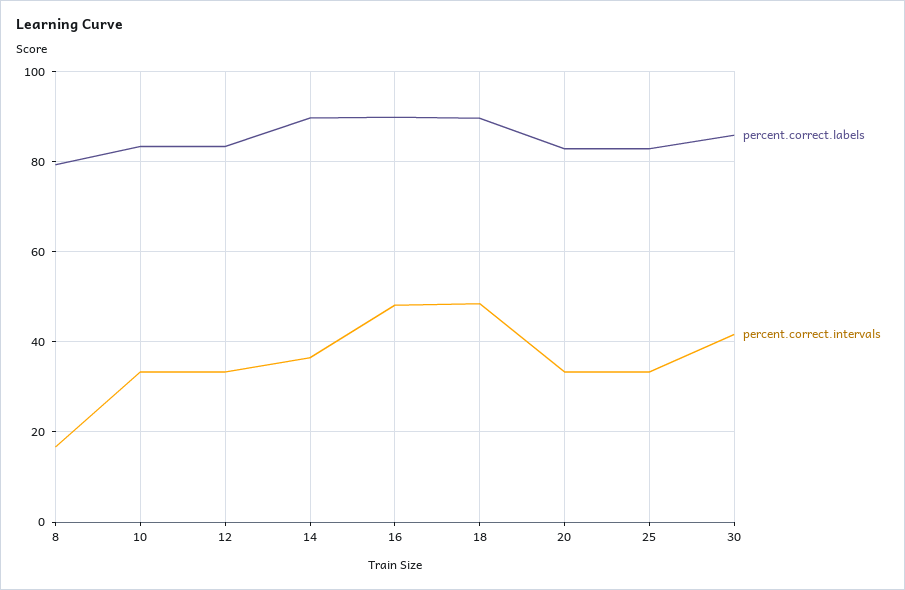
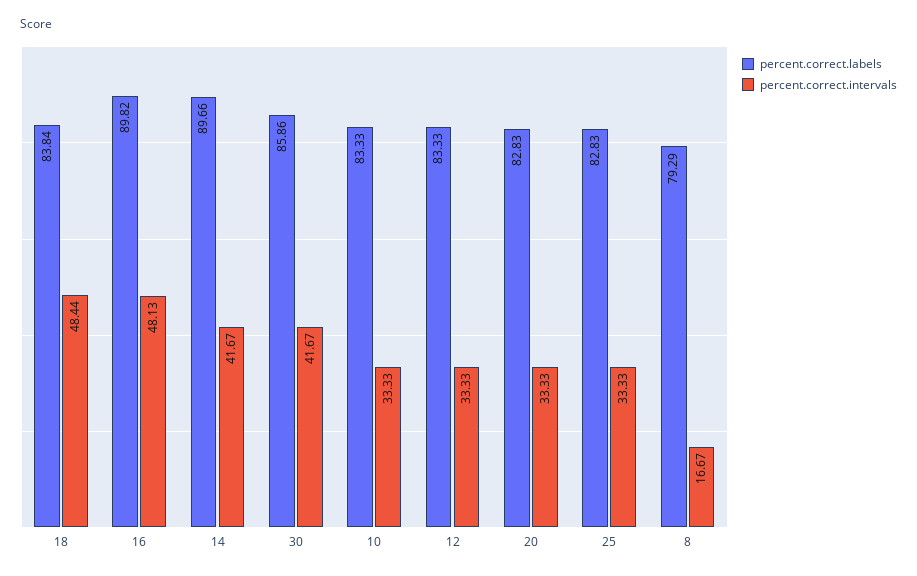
percent.correct.intervals, 14: 36 -> 41.67
percent.correct.labels, 18: 90 -> 83.84

